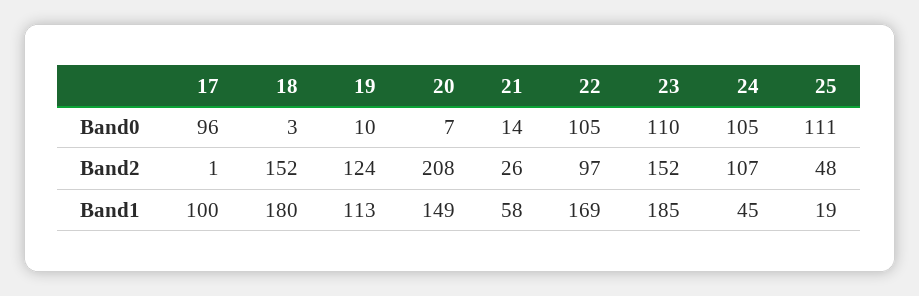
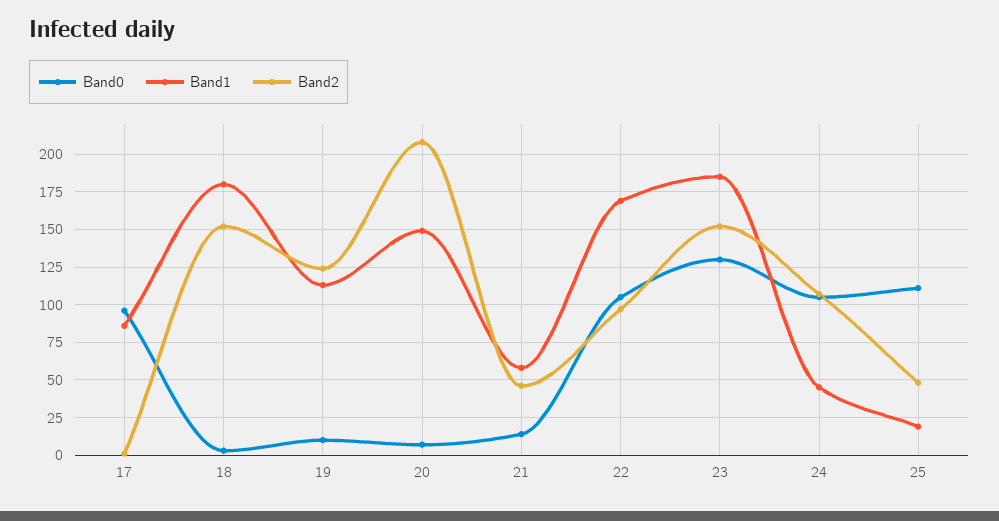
Band0, 23: 110 -> 130
Band2, 21: 26 -> 45
Band1, 17: 100 -> 85

